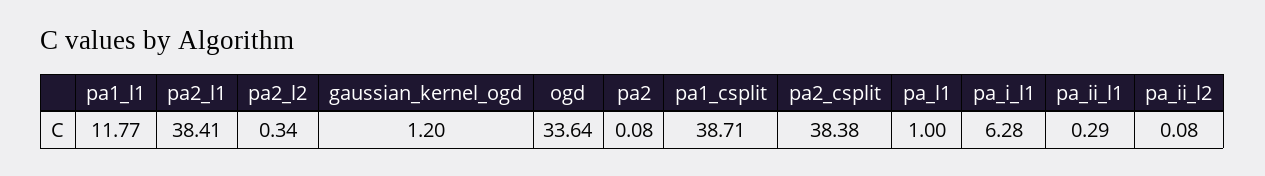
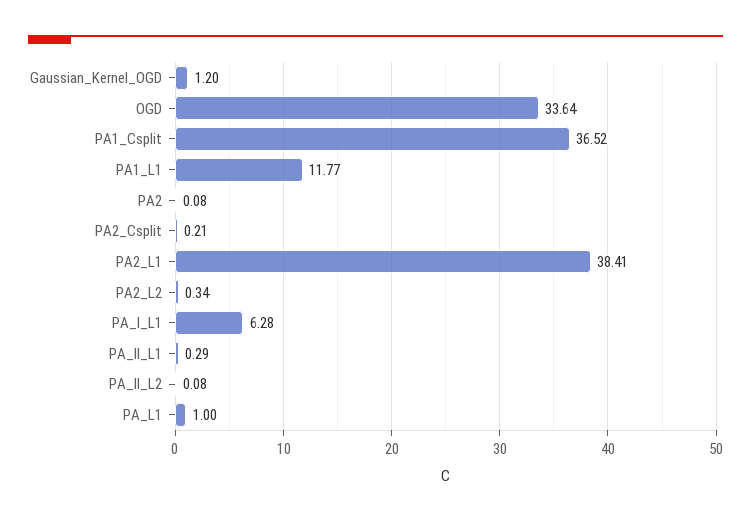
pa1_csplit: 38.71 -> 36.52
pa2_csplit: 38.38 -> 0.21

